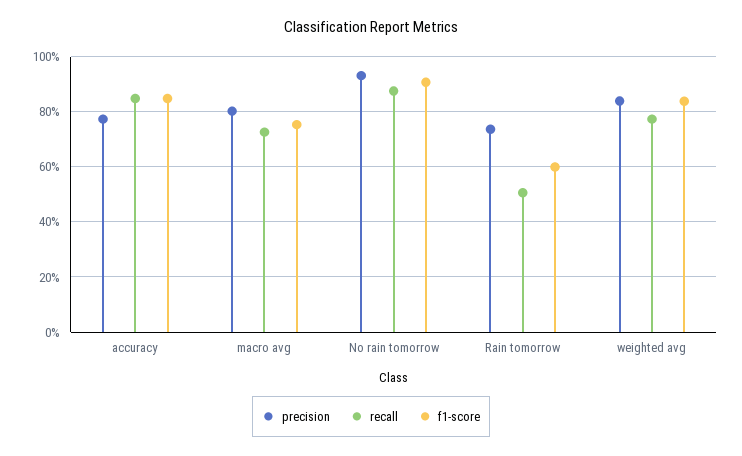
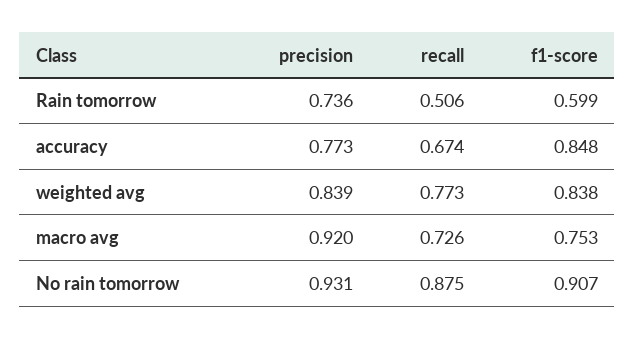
recall, accuracy: 0.85 -> 0.674
precision, macro avg: 0.8 -> 0.92

